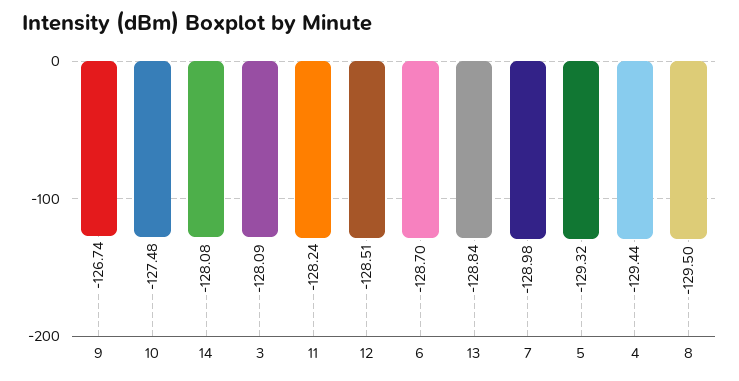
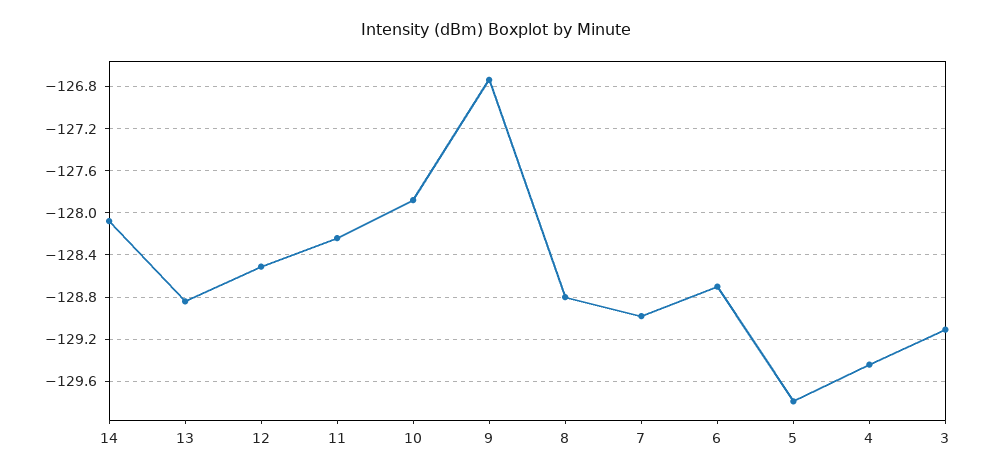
10: -127.48 -> -127.9
3: -128.09 -> -129.1
5: -129.32 -> -129.8
8: -129.5 -> -128.8

